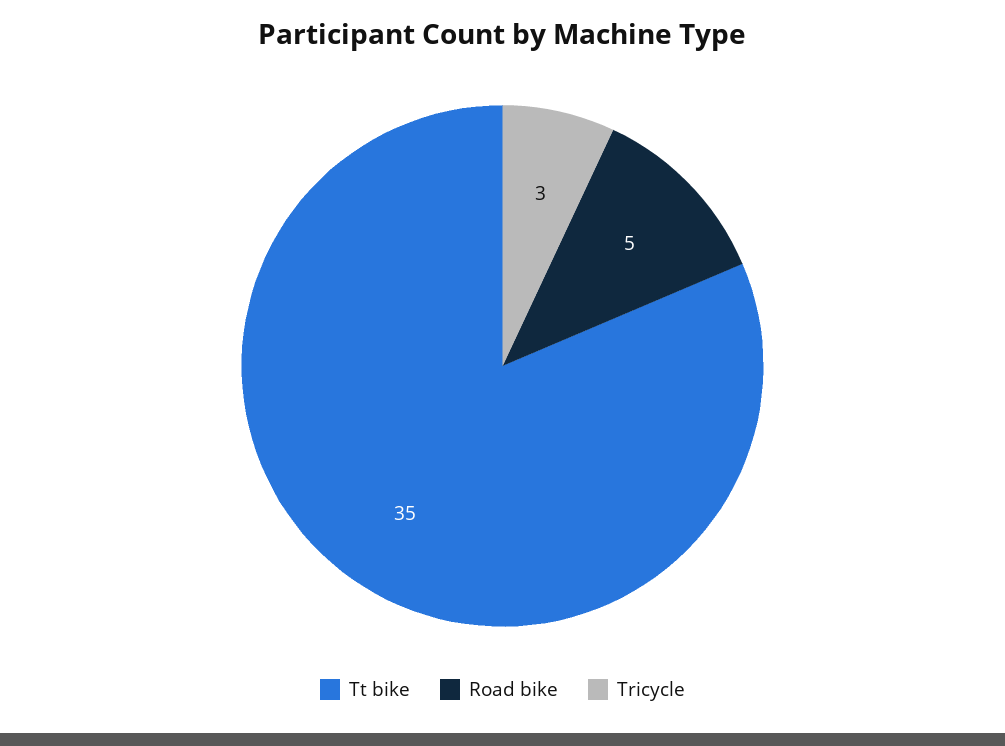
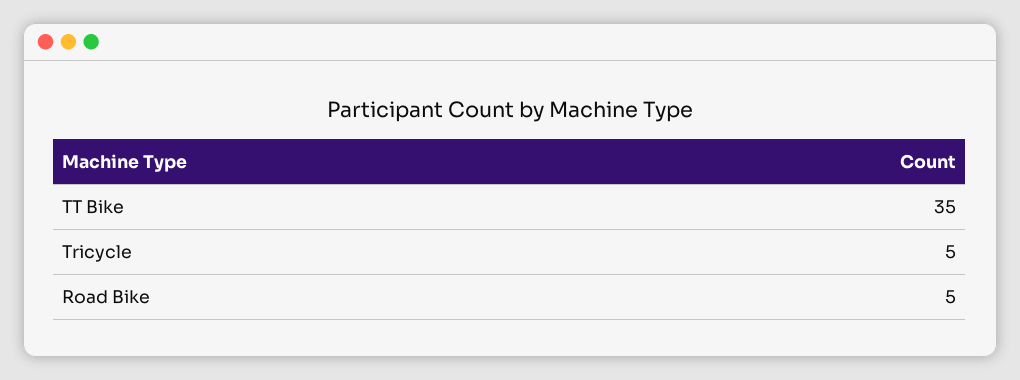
Tricycle: 3 -> 5

